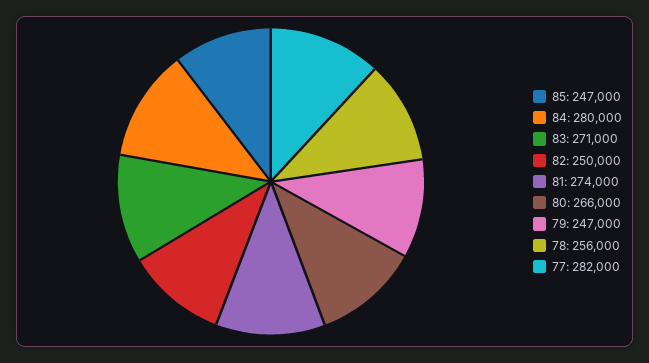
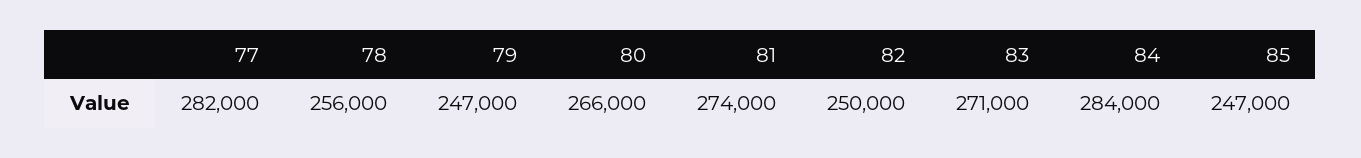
84: 280000 -> 284000

